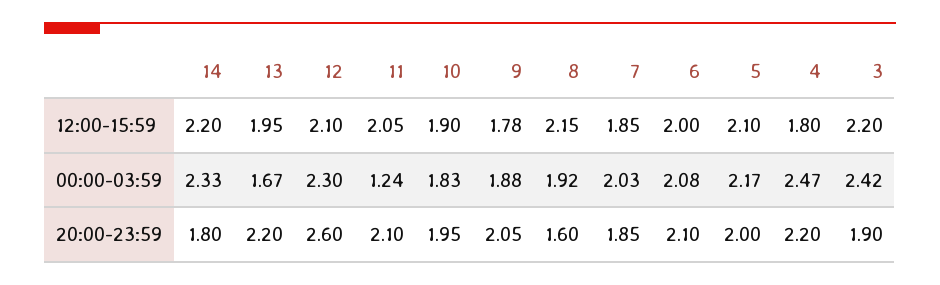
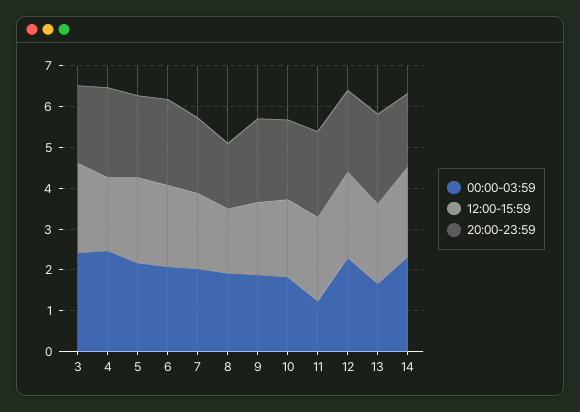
12:00-15:59, 8: 2.15 -> 1.6
20:00-23:59, 12: 2.6 -> 2

